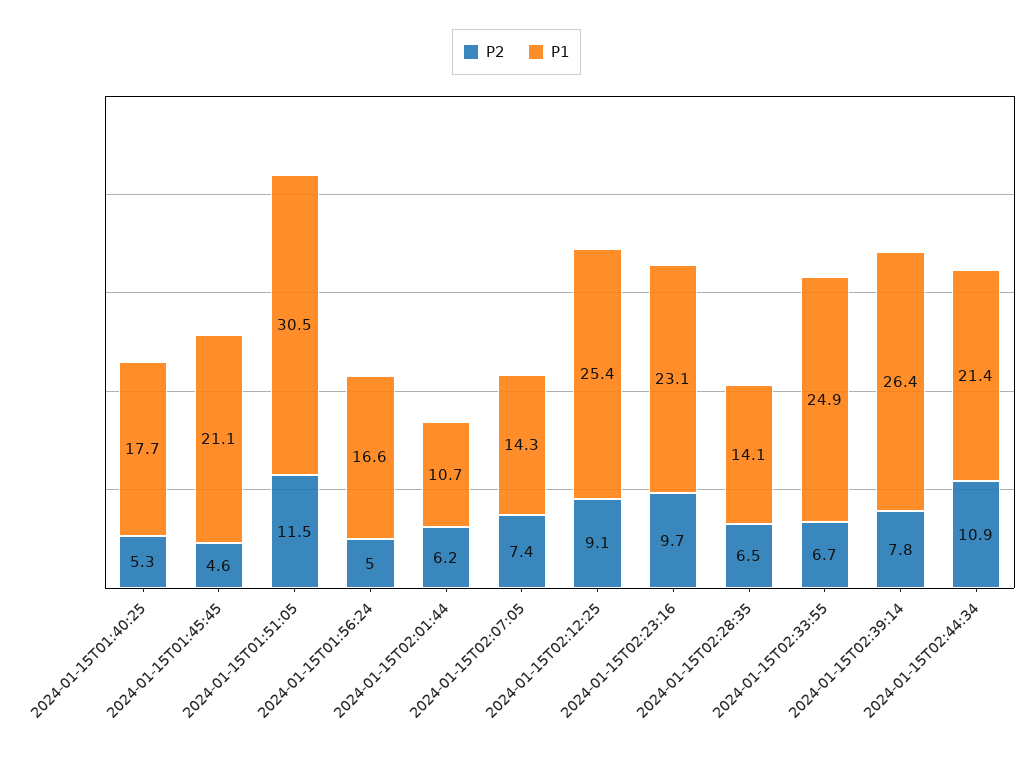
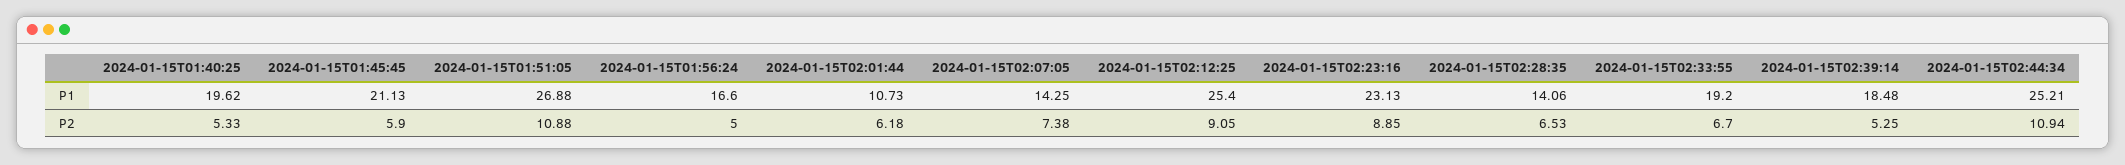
P1, 2024-01-15T01:40:25: 17.7 -> 19.62
P2, 2024-01-15T01:45:45: 4.6 -> 5.9
P2, 2024-01-15T01:51:05: 11.5 -> 10.88
P1, 2024-01-15T01:51:05: 30.5 -> 26.88
P2, 2024-01-15T02:23:16: 9.7 -> 8.85
P1, 2024-01-15T02:33:55: 24.9 -> 19.2
P2, 2024-01-15T02:39:14: 7.8 -> 5.25
P1, 2024-01-15T02:39:14: 26.4 -> 18.48
P1, 2024-01-15T02:44:34: 21.4 -> 25.21

